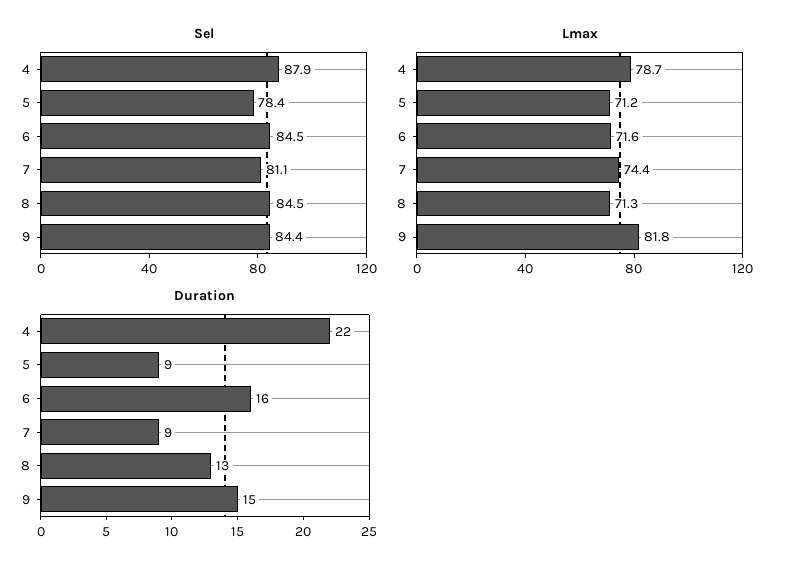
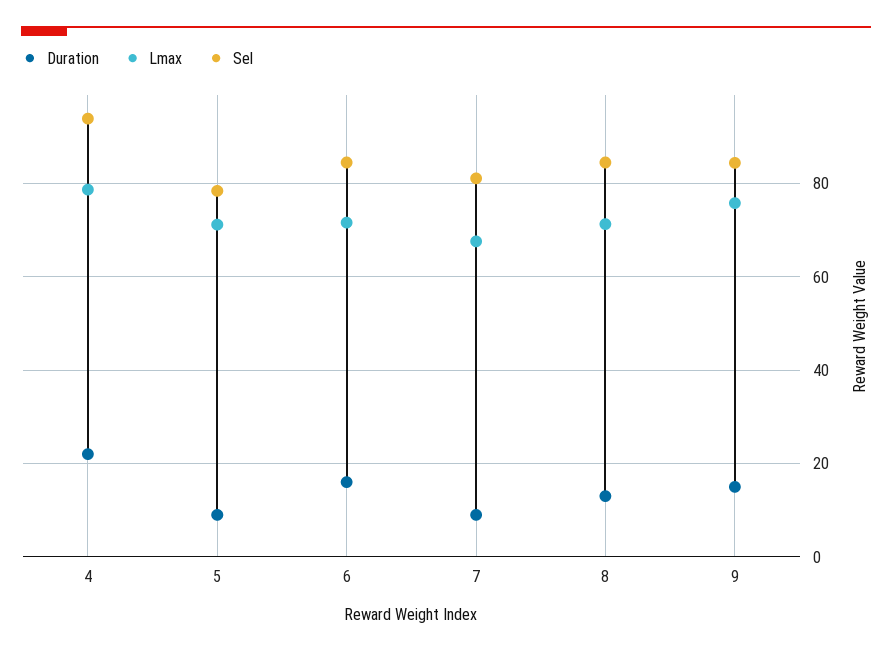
Sel, 4: 87.9 -> 94
Lmax, 7: 74.4 -> 68
Lmax, 9: 81.8 -> 76

